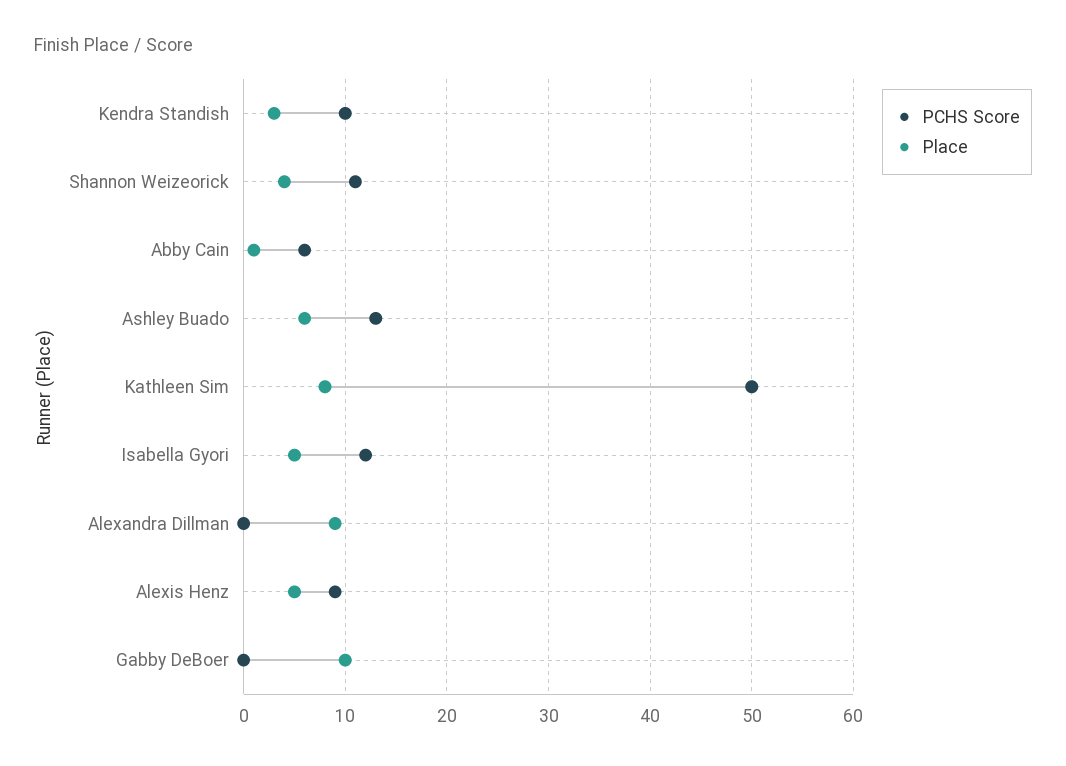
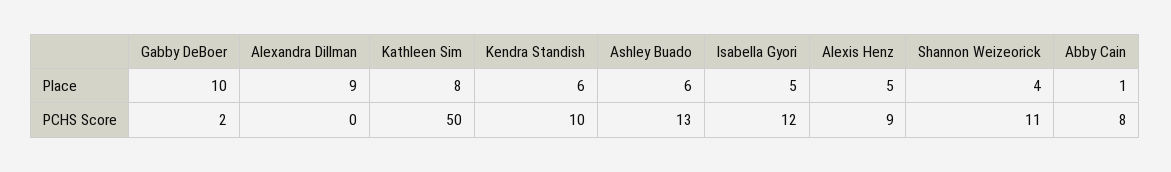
Place, Kendra Standish: 3 -> 6
PCHS Score, Abby Cain: 6 -> 8
PCHS Score, Gabby DeBoer: 0 -> 2

